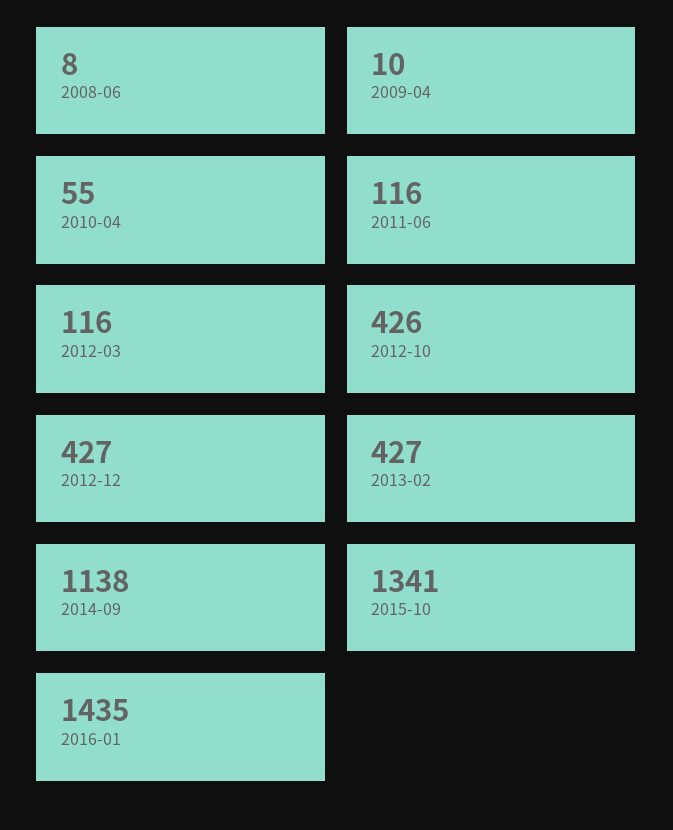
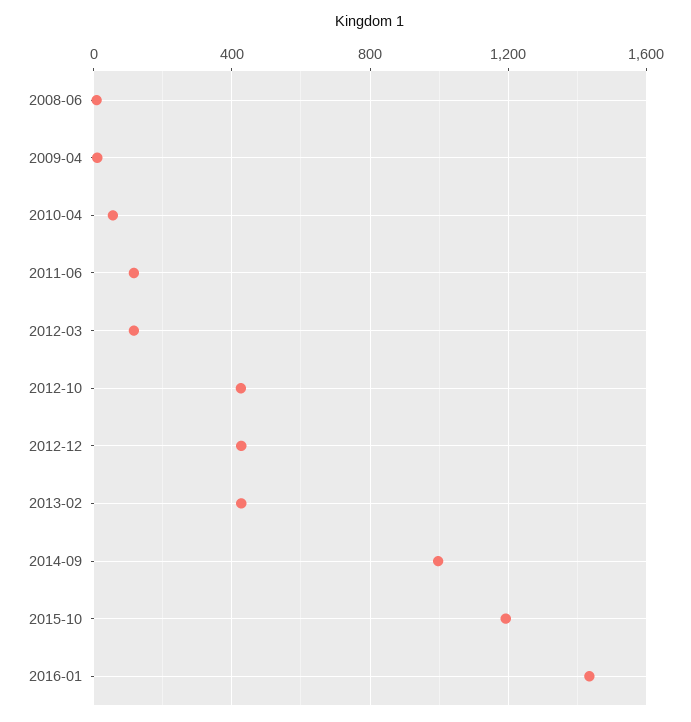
2014-09: 1138 -> 1000
2015-10: 1341 -> 1200

